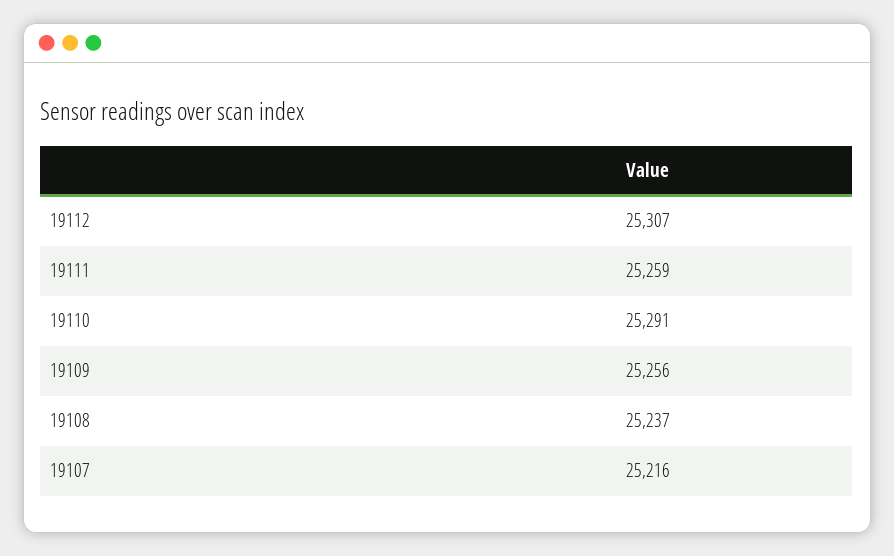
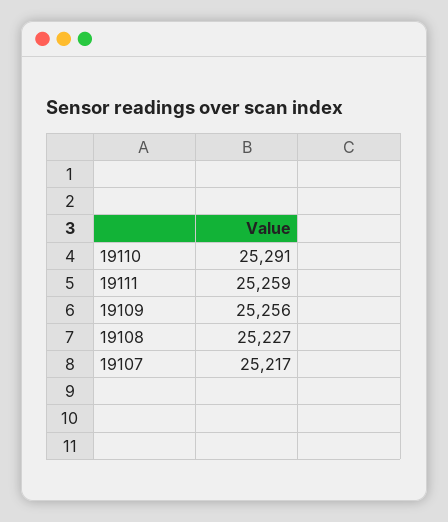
19112: 25307 -> none
19108: 25237 -> 25227
19107: 25216 -> 25217

